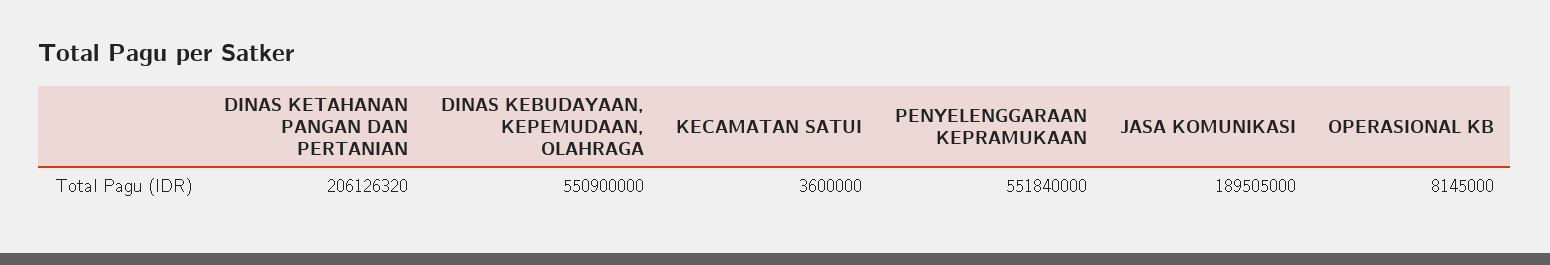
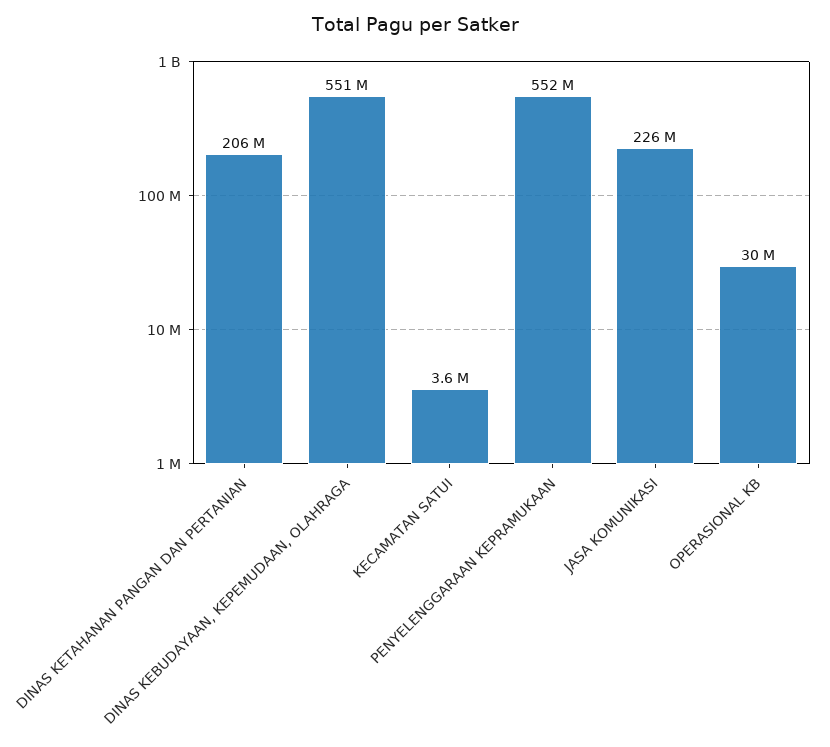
JASA KOMUNIKASI: 189505000 -> 226000000
OPERASIONAL KB: 8145000 -> 30000000

